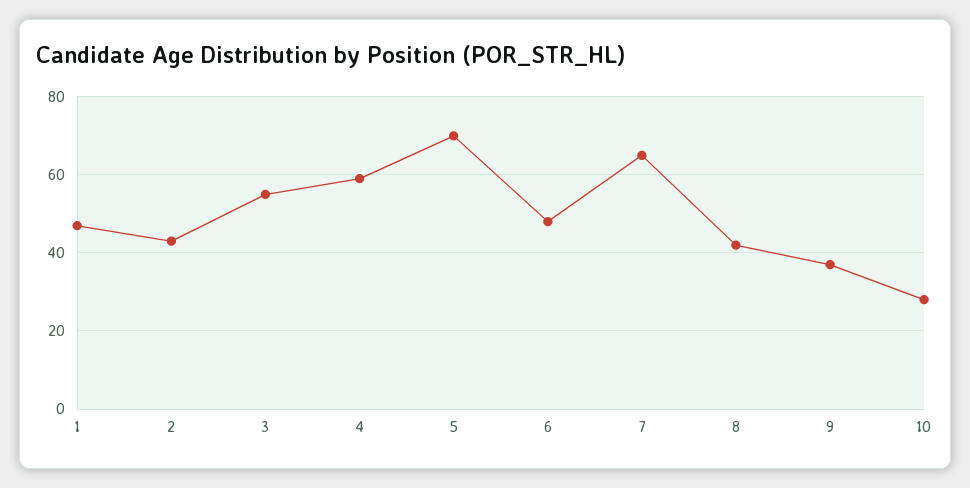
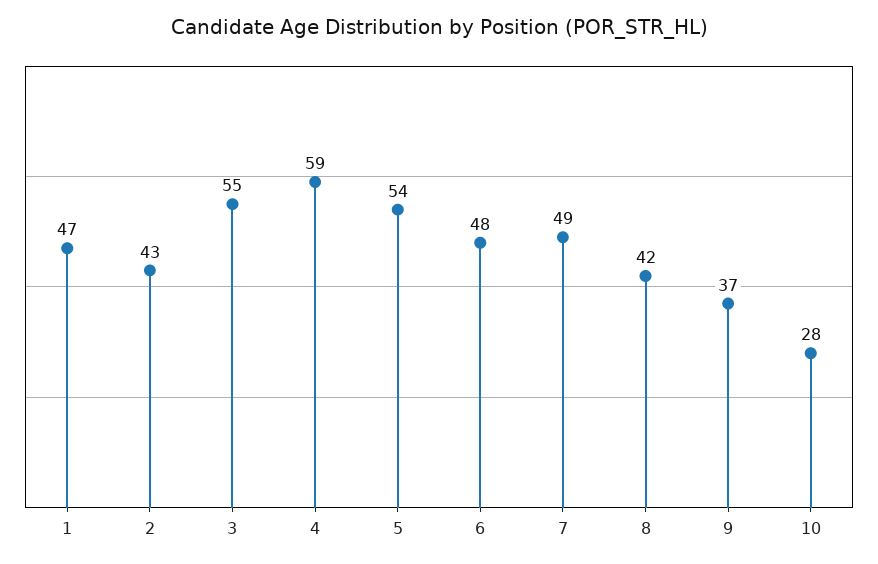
5: 70 -> 54
7: 65 -> 49

